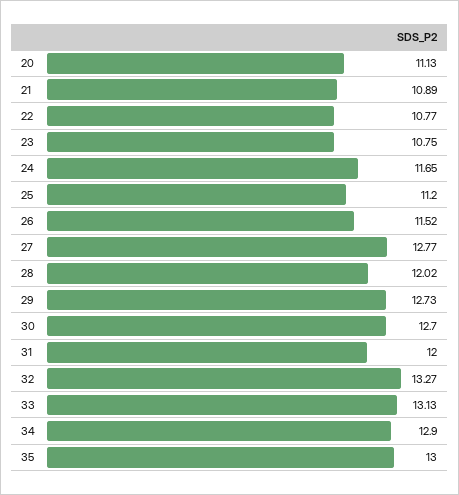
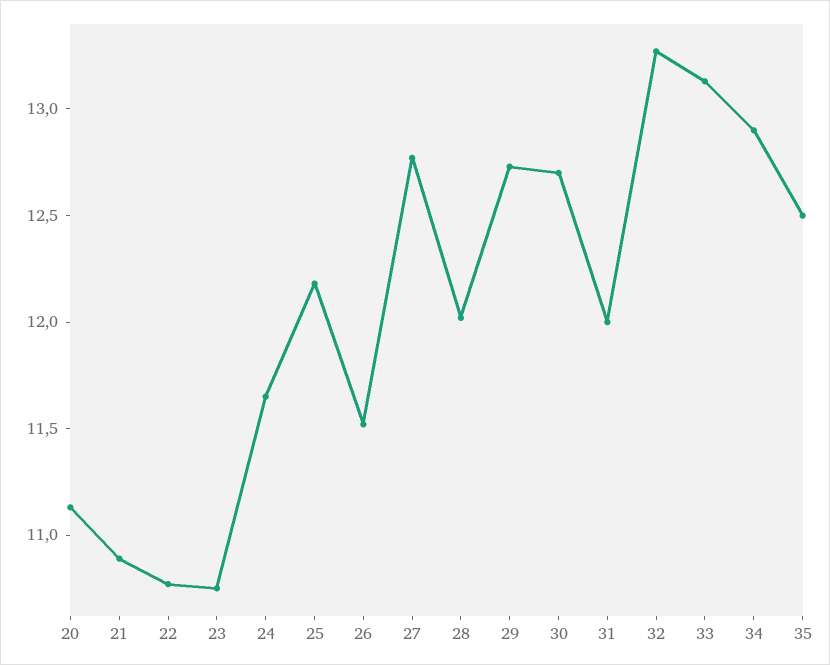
25: 11.2 -> 12.2
35: 13 -> 12.5

